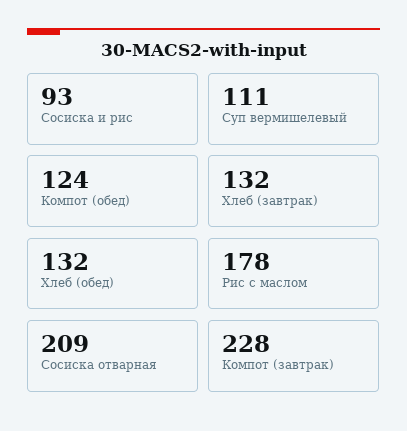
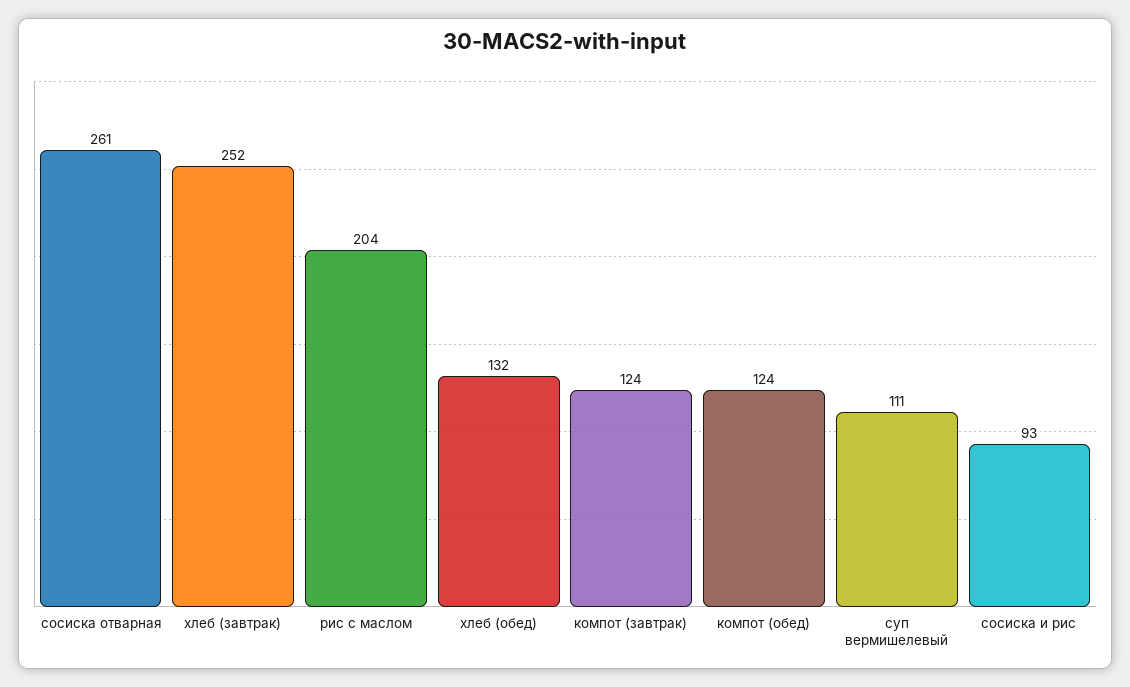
Хлеб (завтрак): 132 -> 252
Рис с маслом: 178 -> 204
Сосиска отварная: 209 -> 261
Компот (завтрак): 228 -> 124

